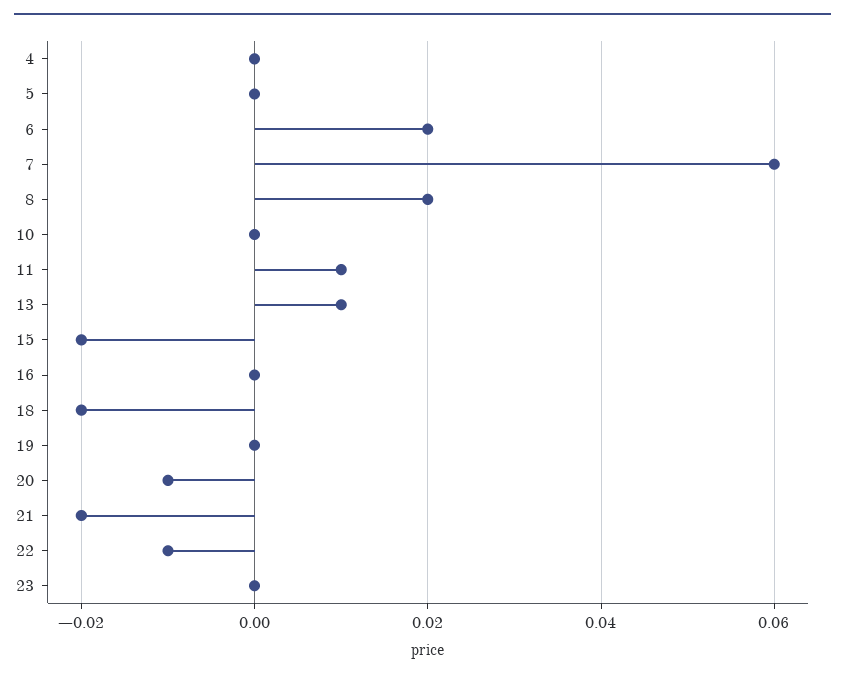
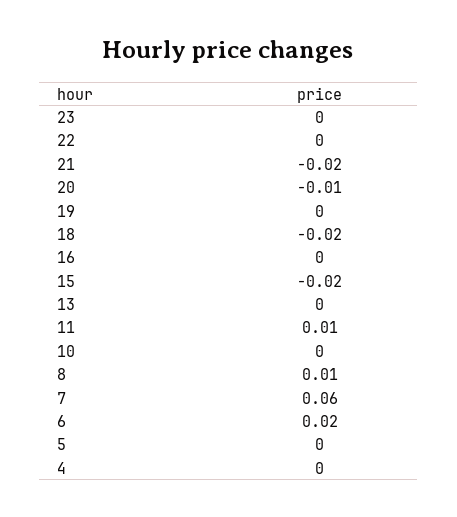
8: 0.02 -> 0.01
13: 0.01 -> 0
22: -0.01 -> 0

